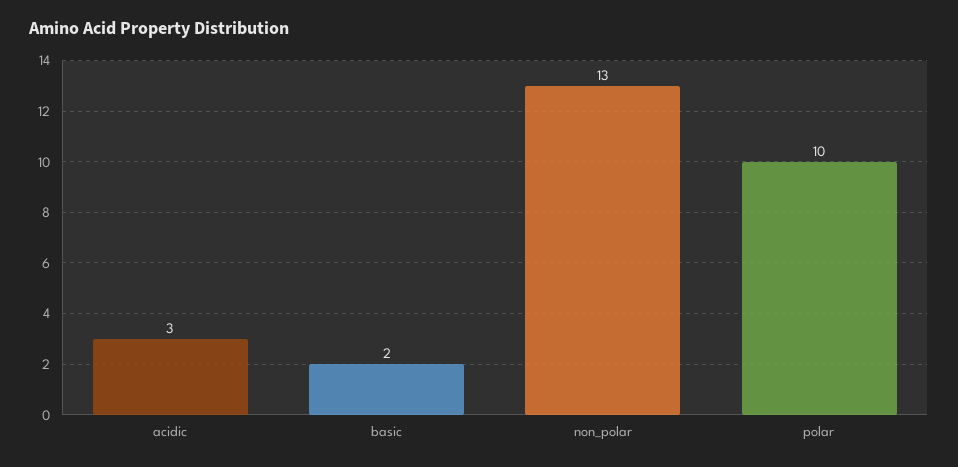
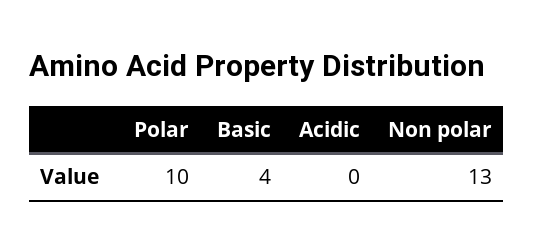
acidic: 3 -> 0
basic: 2 -> 4

